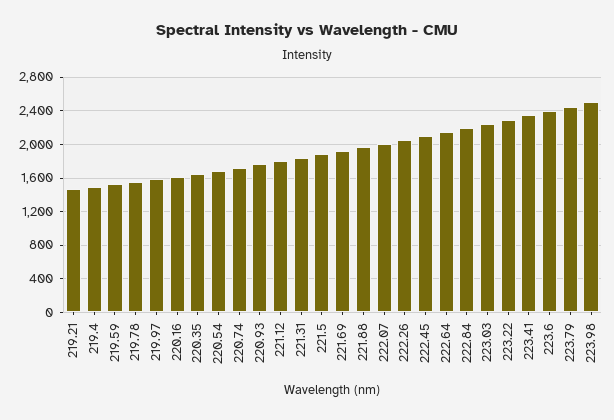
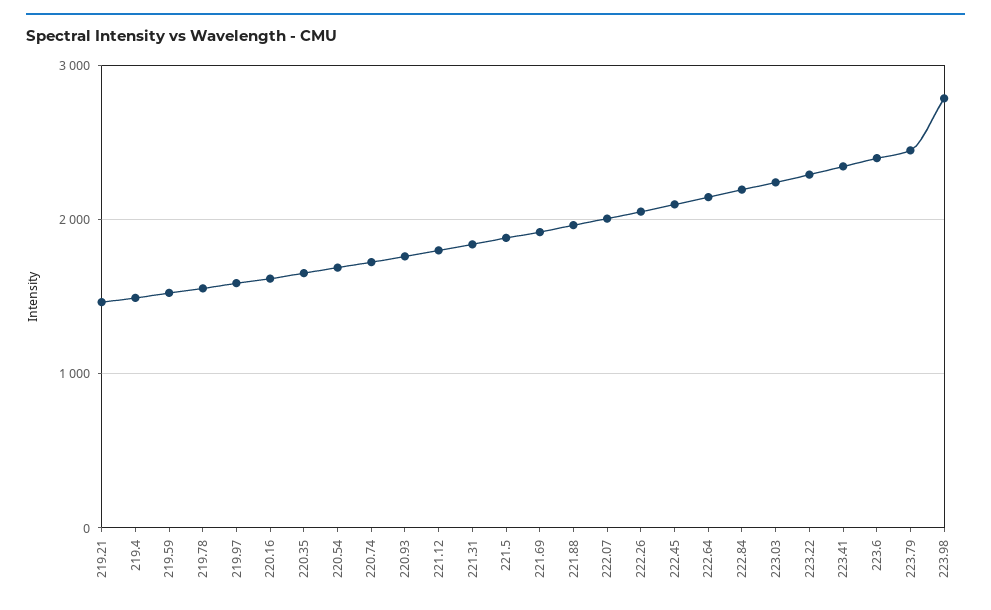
223.98: 2500 -> 2800

